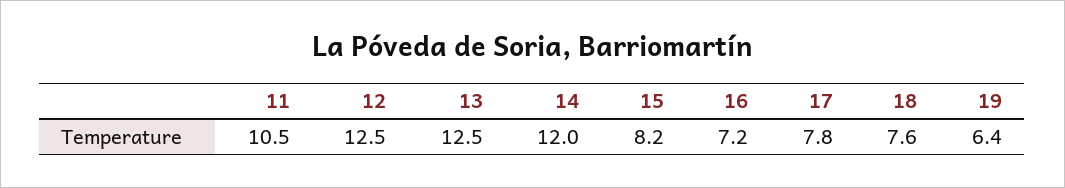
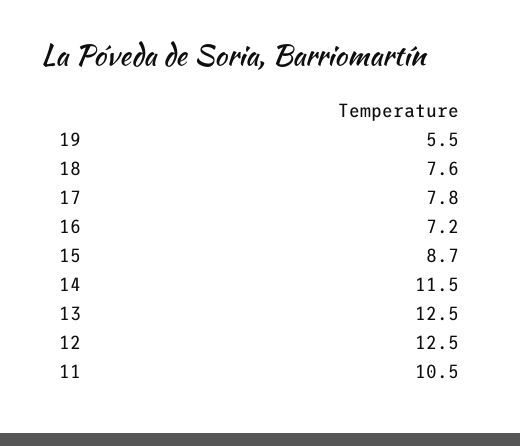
14: 12 -> 11.5
15: 8.2 -> 8.7
19: 6.4 -> 5.5

